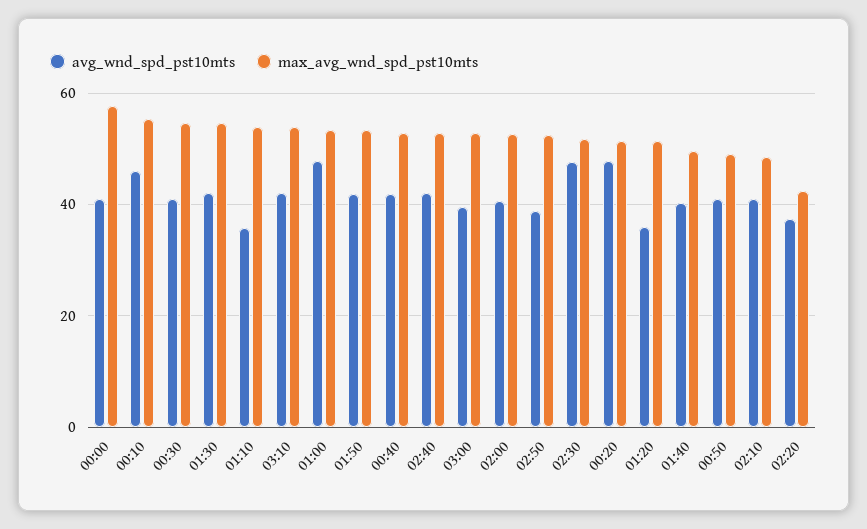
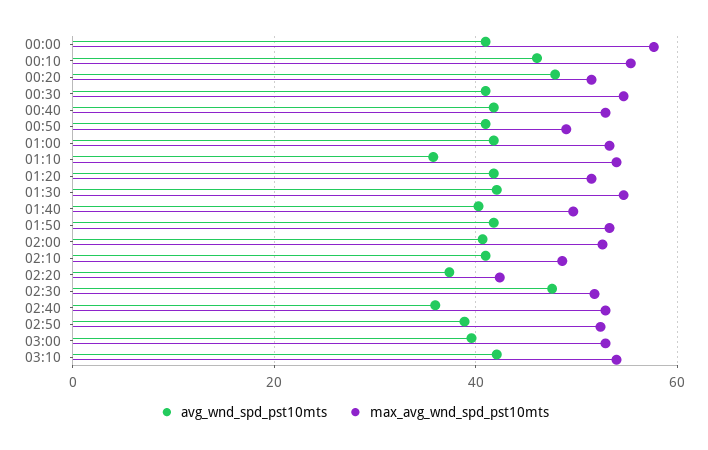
avg_wnd_spd_pst10mts, 01:00: 48 -> 42
avg_wnd_spd_pst10mts, 02:40: 42 -> 36
avg_wnd_spd_pst10mts, 01:20: 36 -> 42

